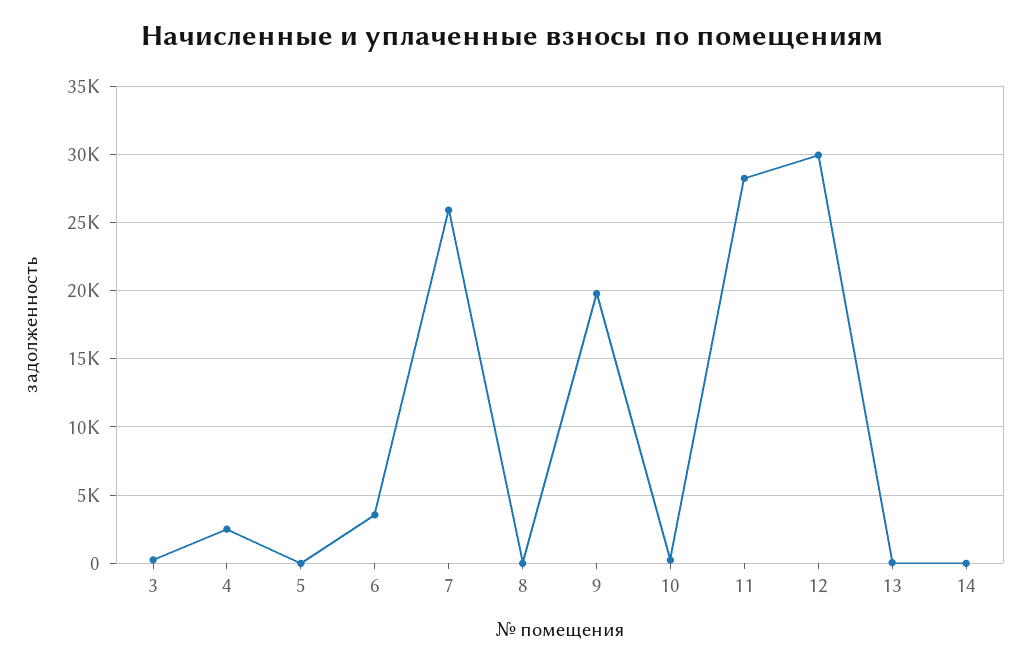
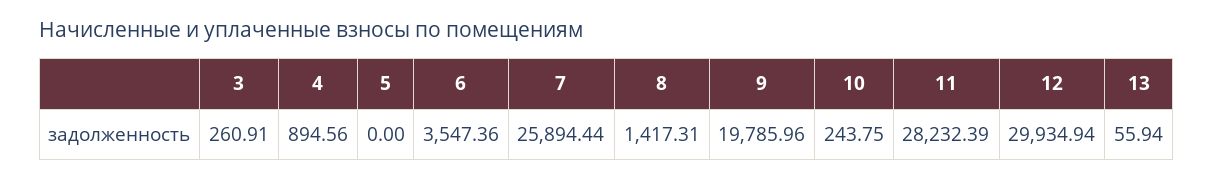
4: 2500 -> 894.56
8: 0 -> 1417.31
14: 0 -> none

